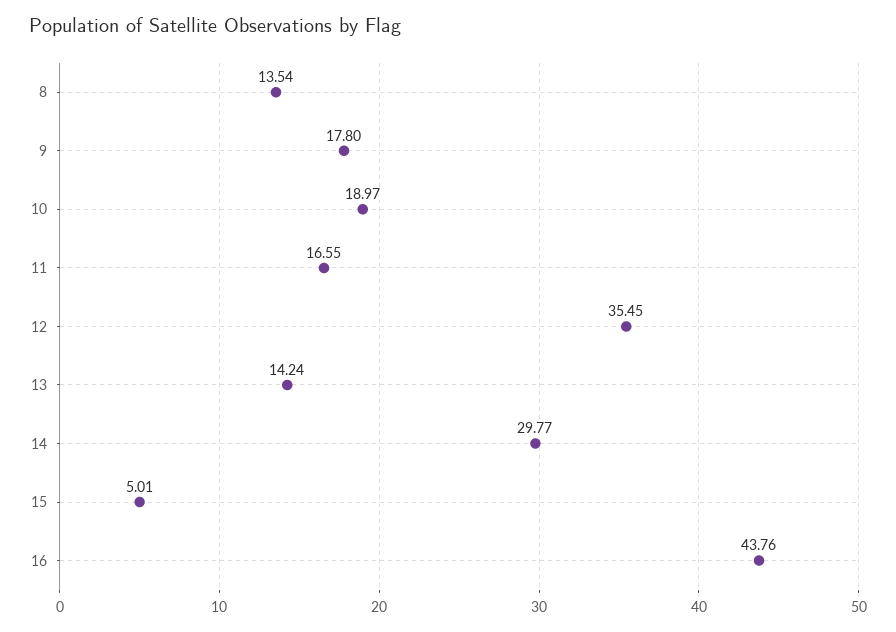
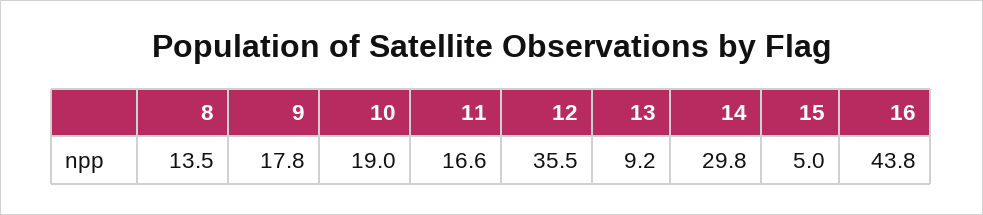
13: 14.24 -> 9.2

